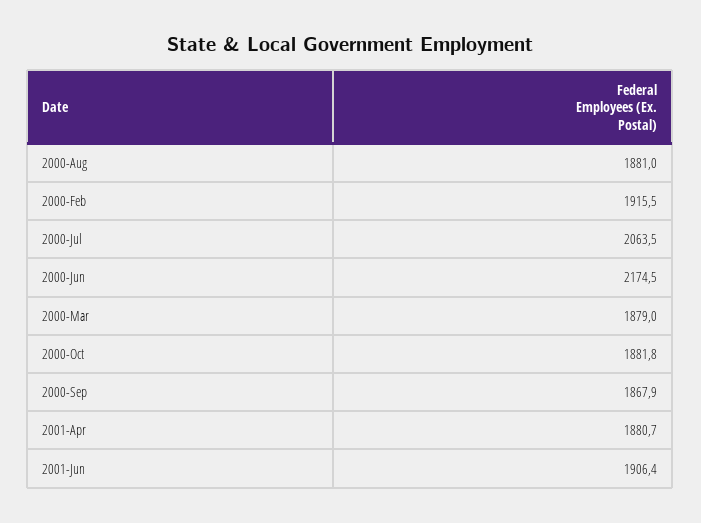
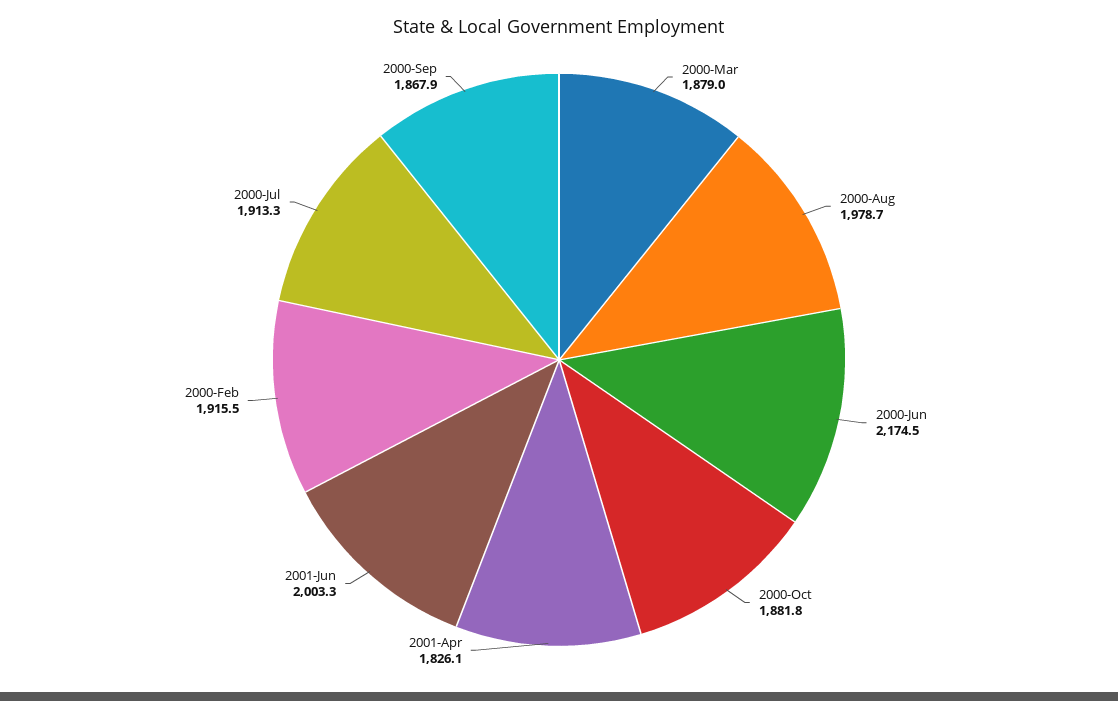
2000-Aug: 1881 -> 1978.7
2000-Jul: 2063.5 -> 1913.3
2001-Apr: 1880.7 -> 1826.1
2001-Jun: 1906.4 -> 2003.3

